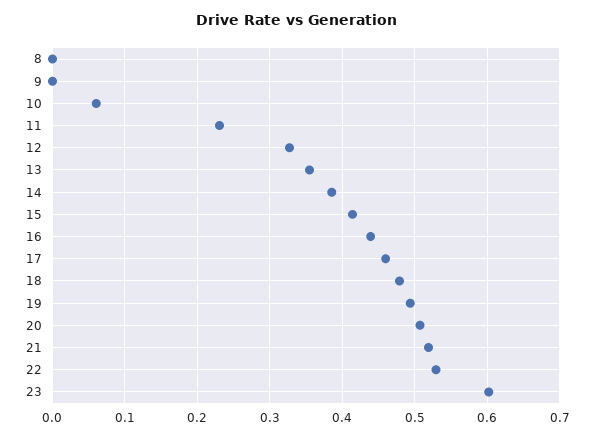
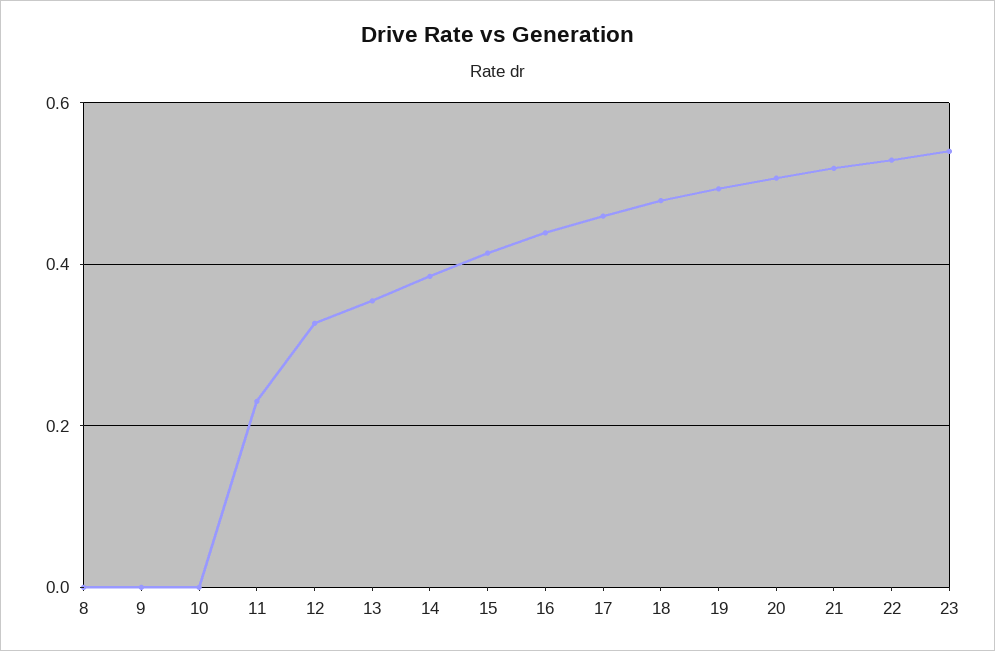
10: 0.06 -> 0
23: 0.6 -> 0.54

